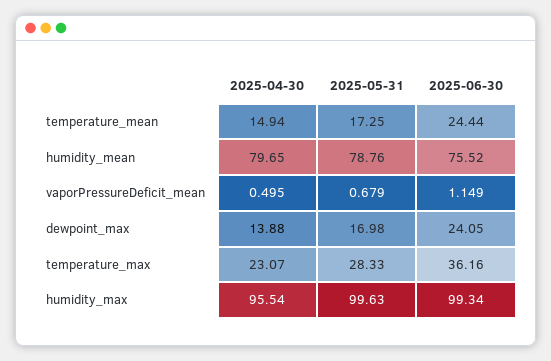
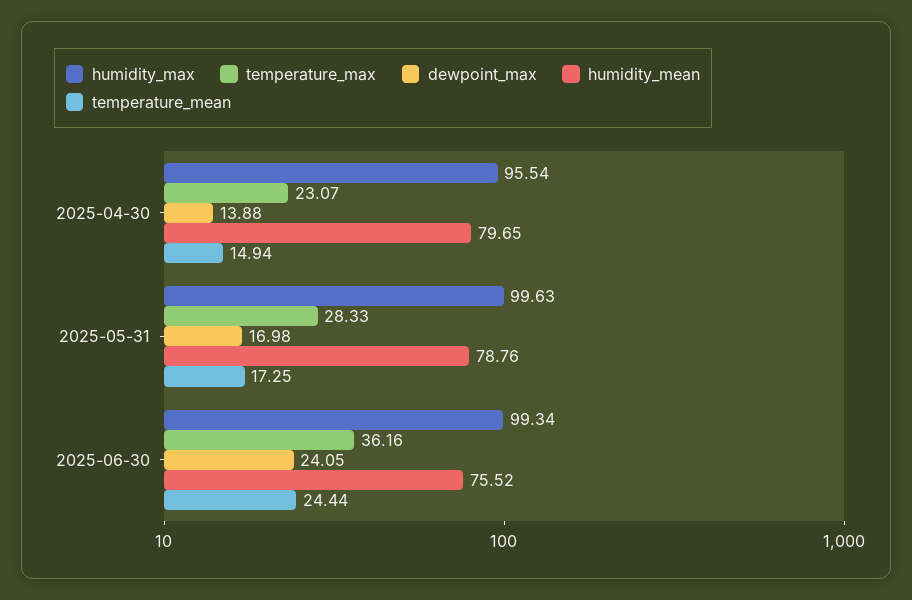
vaporPressureDeficit_mean, 2025-04-30: 0.495 -> none
vaporPressureDeficit_mean, 2025-05-31: 0.679 -> none
vaporPressureDeficit_mean, 2025-06-30: 1.149 -> none

